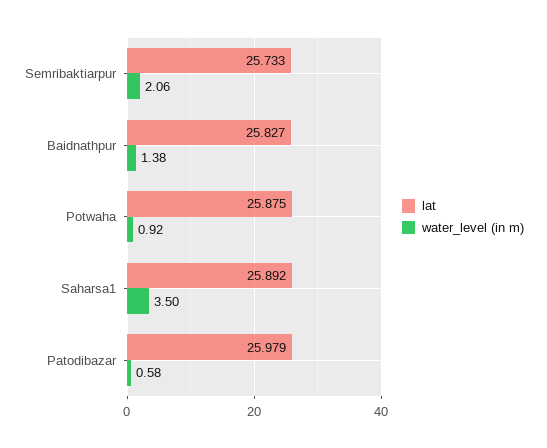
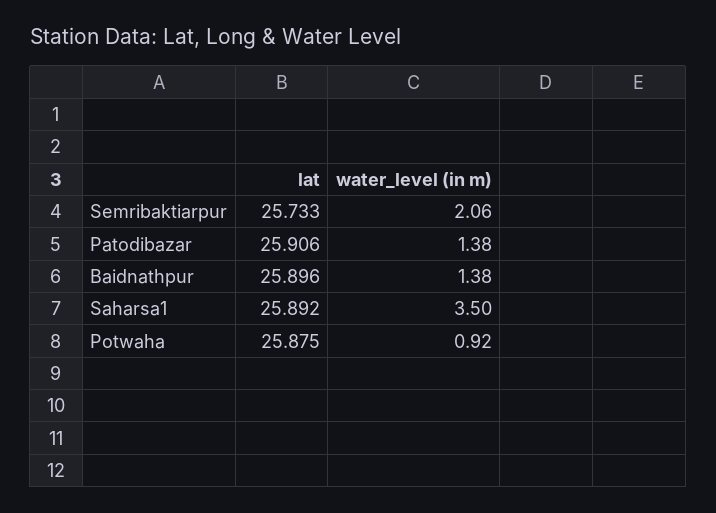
lat, Baidnathpur: 25.827 -> 25.896
lat, Patodibazar: 25.979 -> 25.906
water_level (in m), Patodibazar: 0.58 -> 1.38

